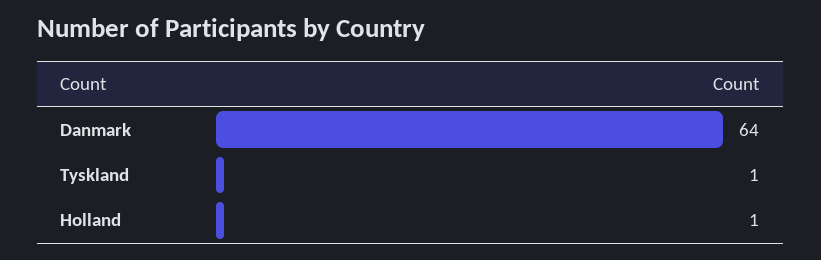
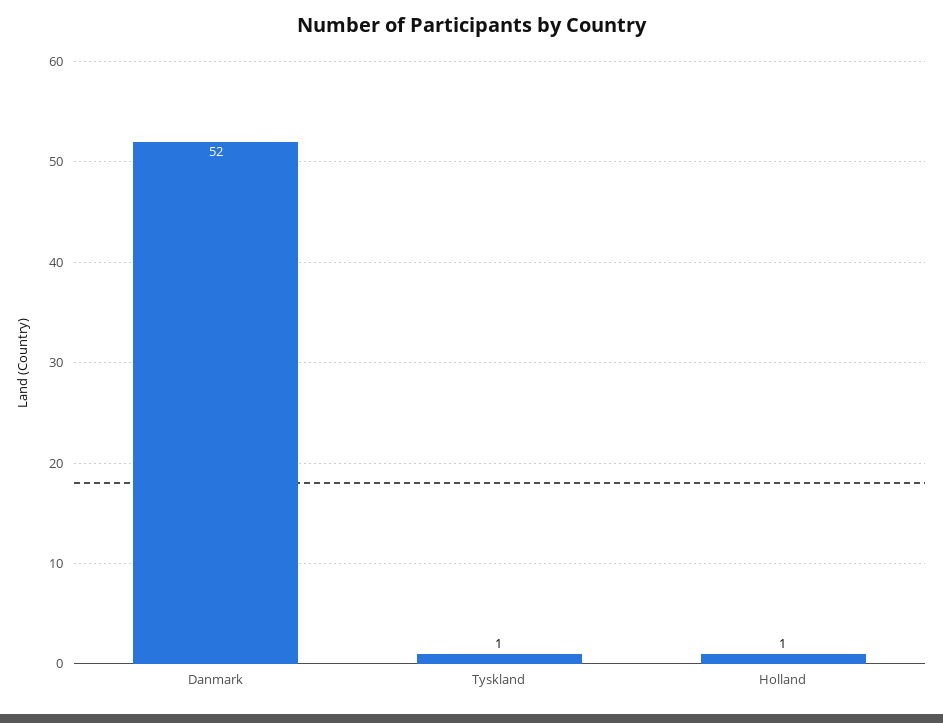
Danmark: 64 -> 52

